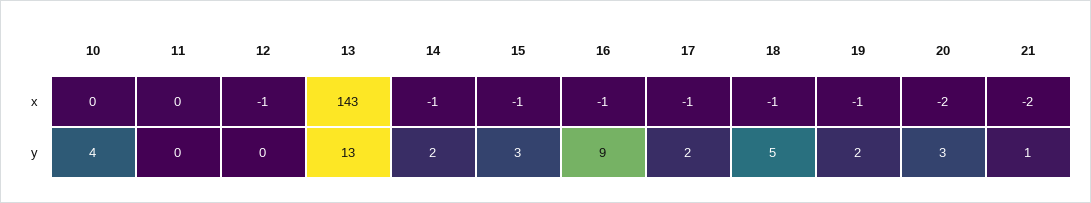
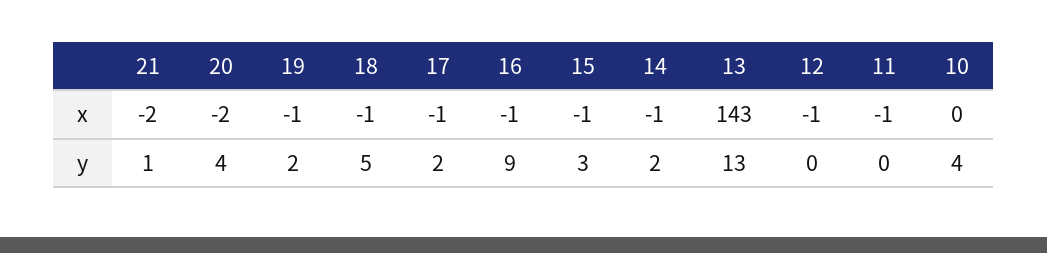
11, x: 0 -> -1
20, y: 3 -> 4

